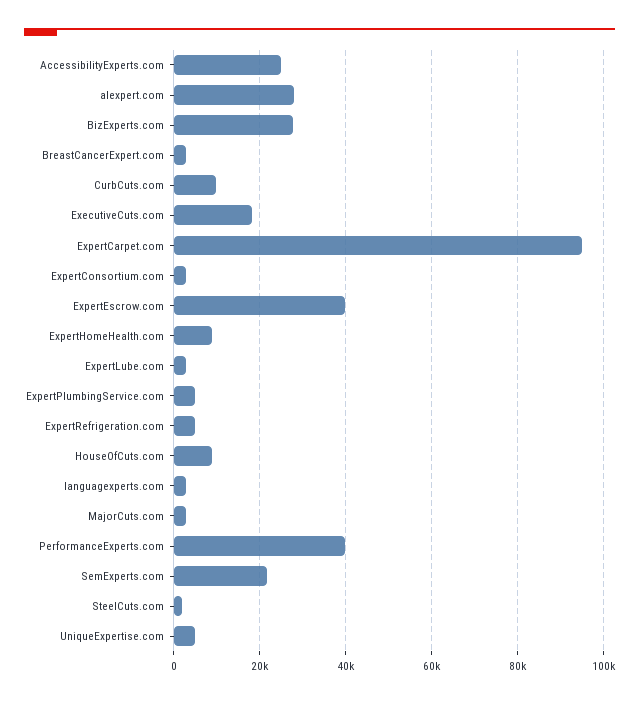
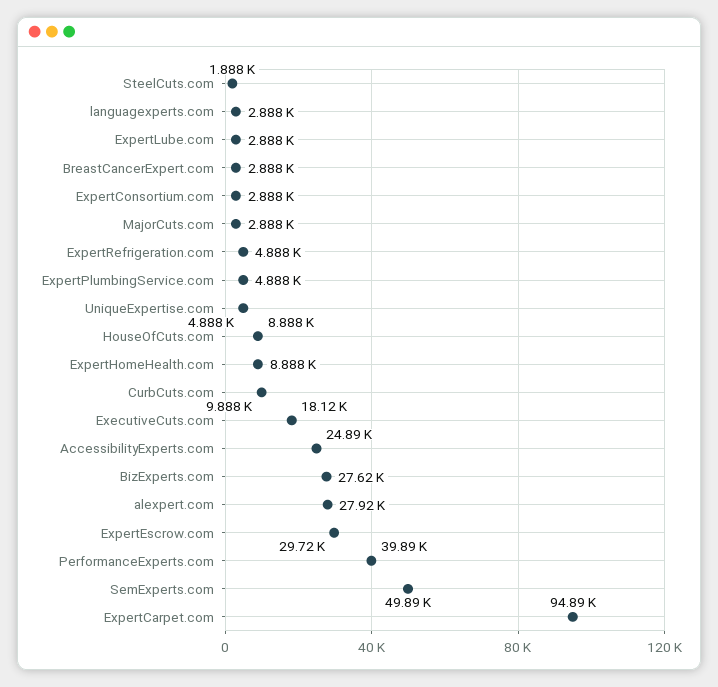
ExpertEscrow.com: 40000 -> 29720
SemExperts.com: 22000 -> 49890

